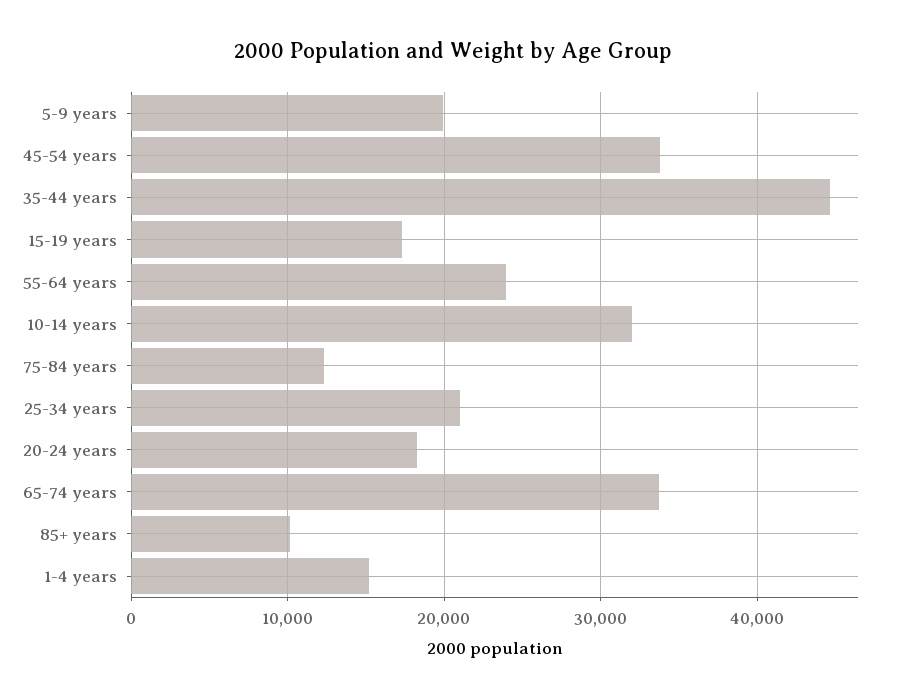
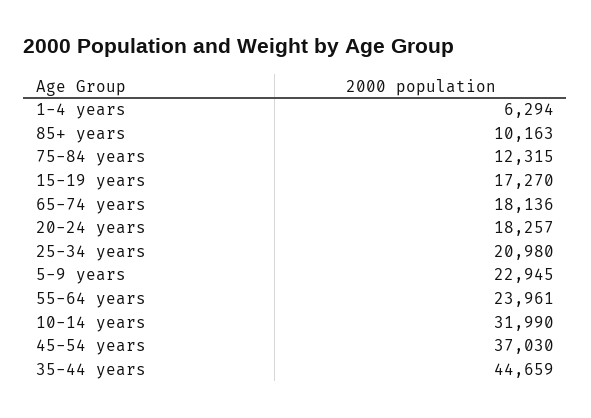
5-9 years: 20000 -> 22945
45-54 years: 34000 -> 37030
65-74 years: 34000 -> 18136
1-4 years: 15000 -> 6294

